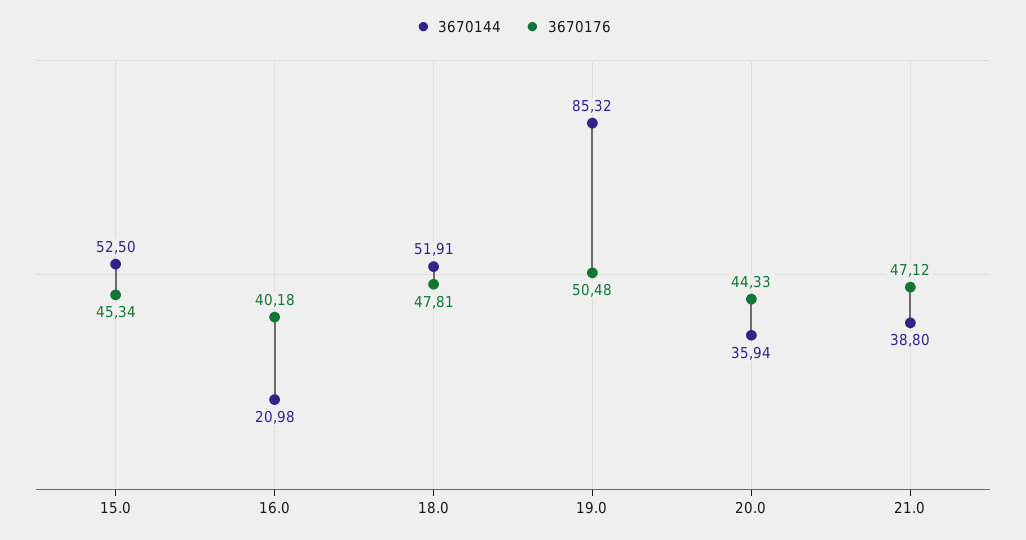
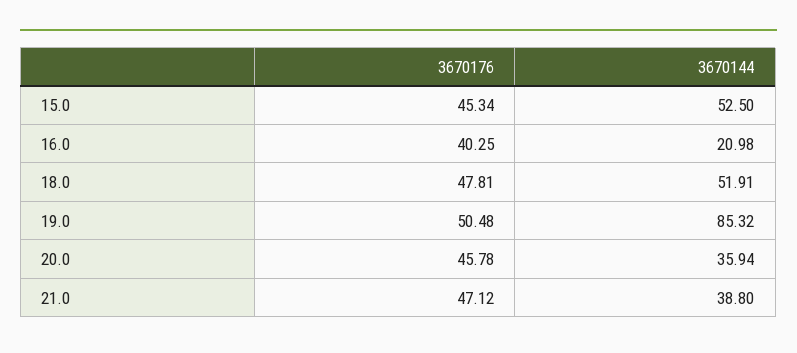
3670176, 16.0: 40.18 -> 40.25
3670176, 20.0: 44.33 -> 45.78

